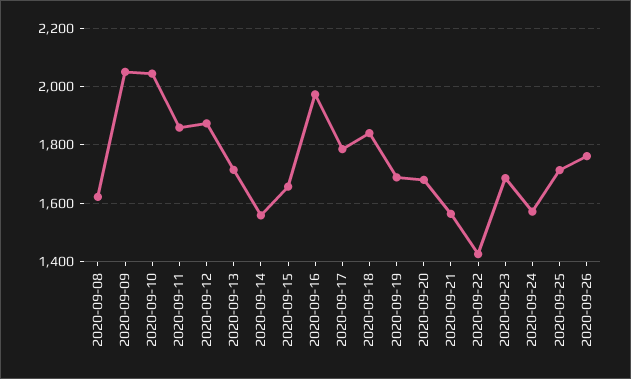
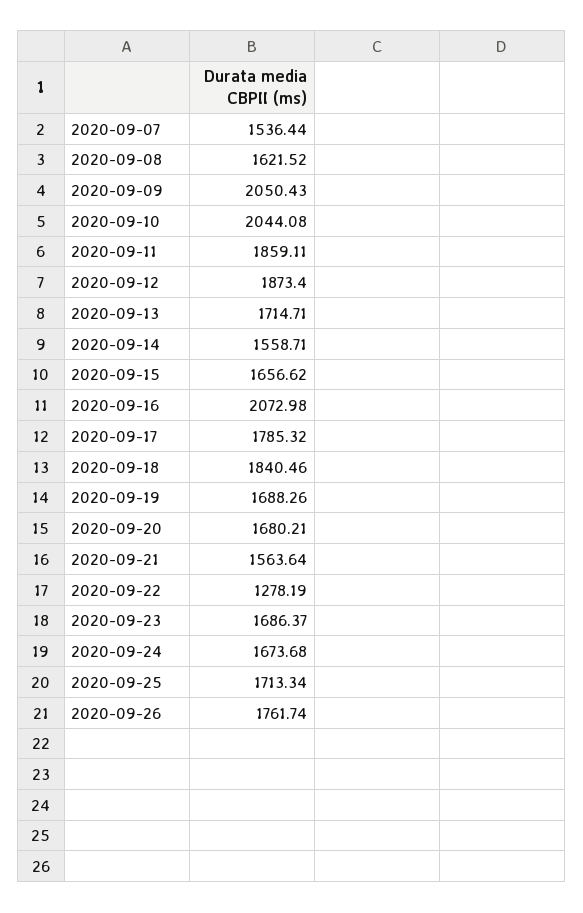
2020-09-16: 1975 -> 2072.98
2020-09-22: 1425 -> 1278.19
2020-09-24: 1575 -> 1673.68
2020-09-07: none -> 1536.44

